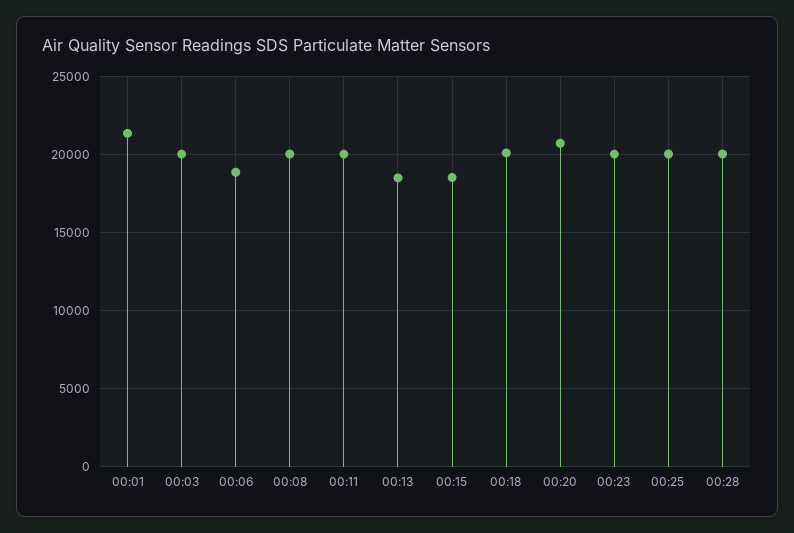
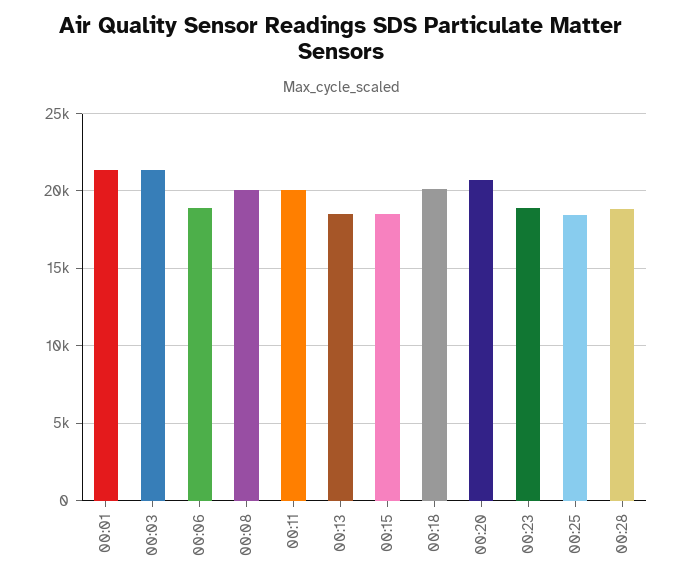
00:03: 20000 -> 21500
00:23: 20000 -> 19000
00:25: 20000 -> 18500
00:28: 20000 -> 19000

